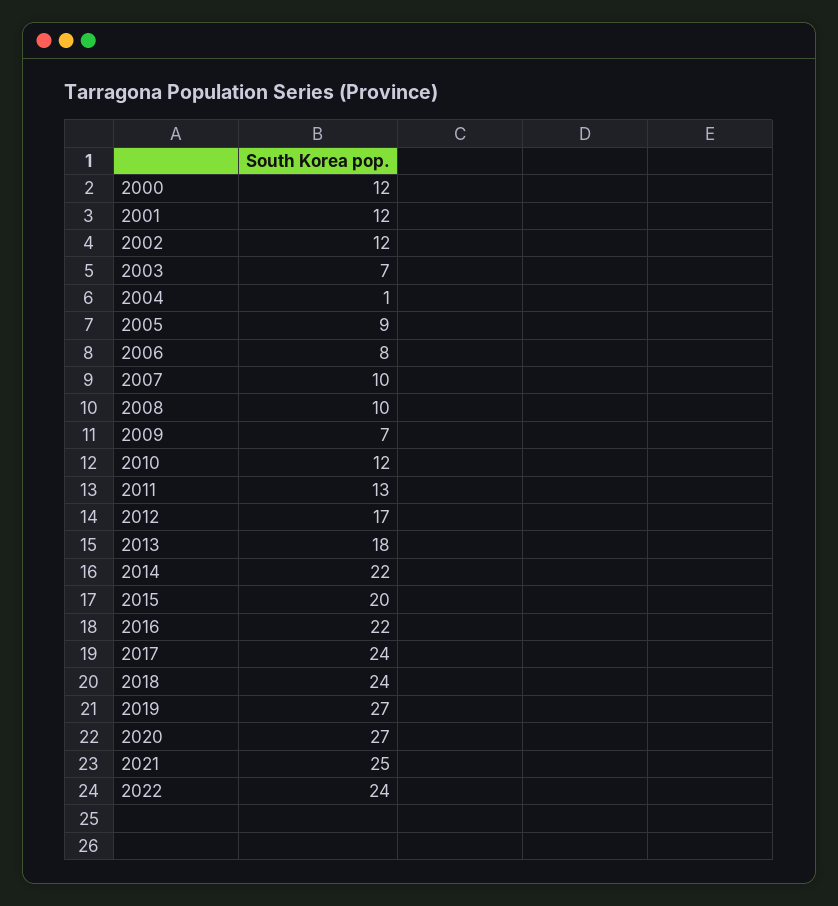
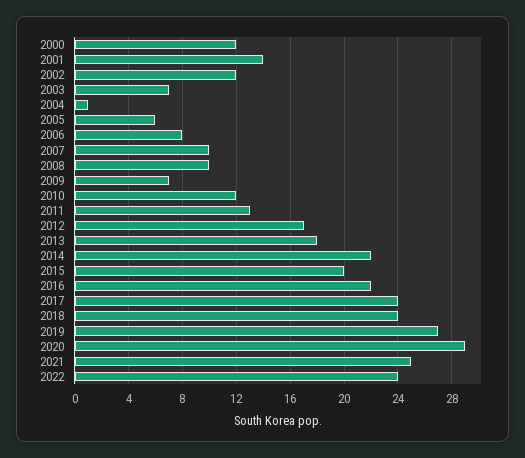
2001: 12 -> 14
2005: 9 -> 6
2020: 27 -> 29

